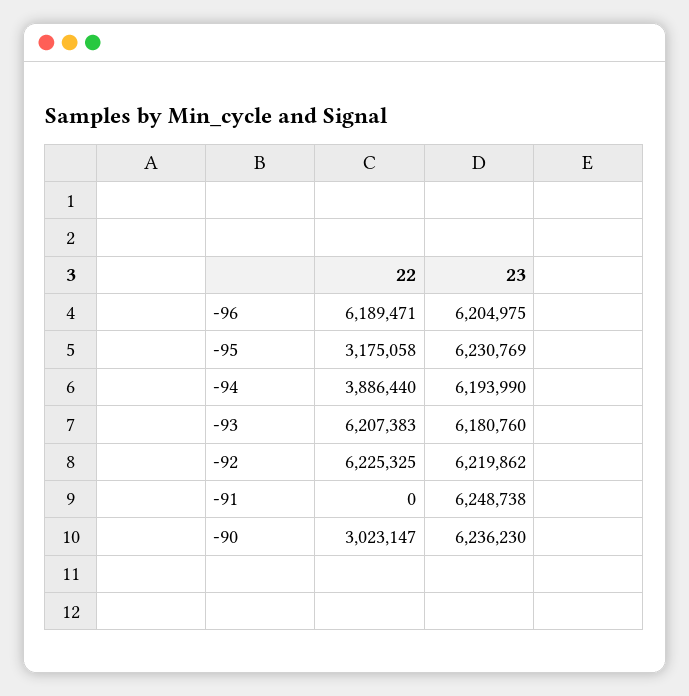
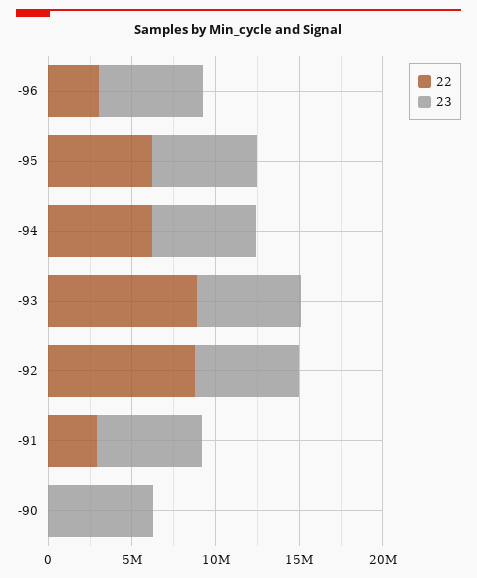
22, -96: 6189471 -> 3000000
22, -95: 3175058 -> 6000000
22, -94: 3886440 -> 6000000
22, -93: 6207383 -> 9000000
22, -92: 6225325 -> 9000000
22, -91: 0 -> 3000000
22, -90: 3023147 -> 0

